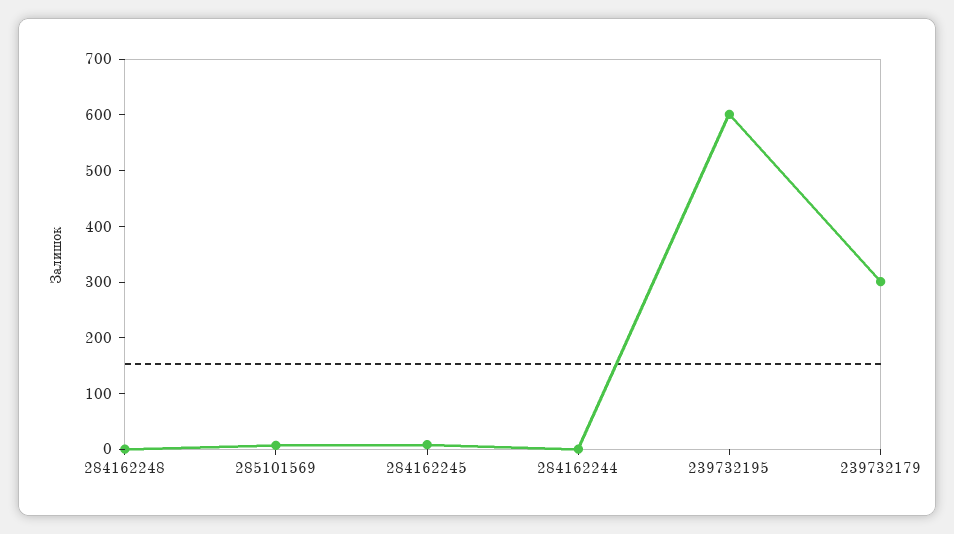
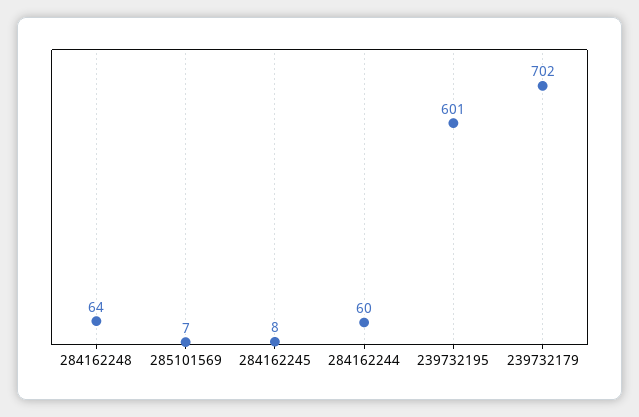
284162248: 0 -> 64
284162244: 0 -> 60
239732179: 300 -> 702

